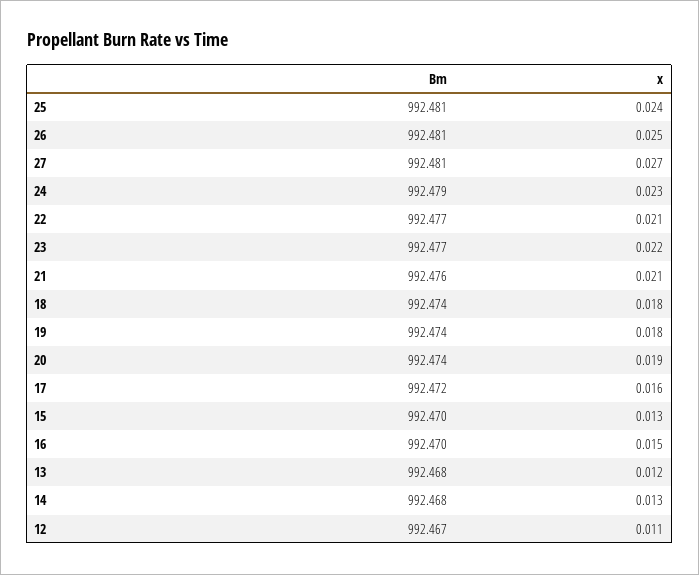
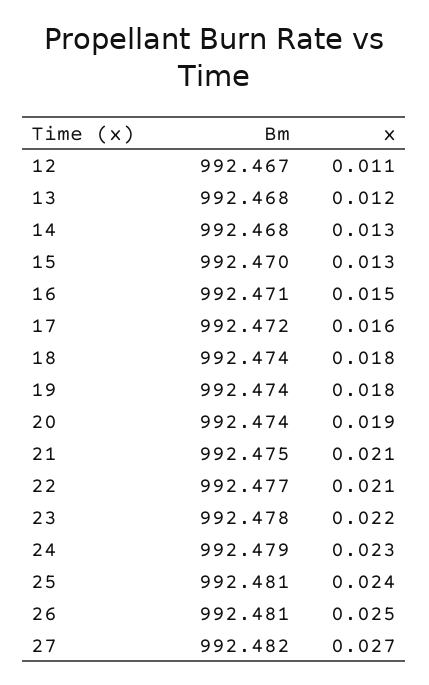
Bm, 27: 992.481 -> 992.482
Bm, 23: 992.477 -> 992.478
Bm, 21: 992.476 -> 992.475
Bm, 16: 992.47 -> 992.471

